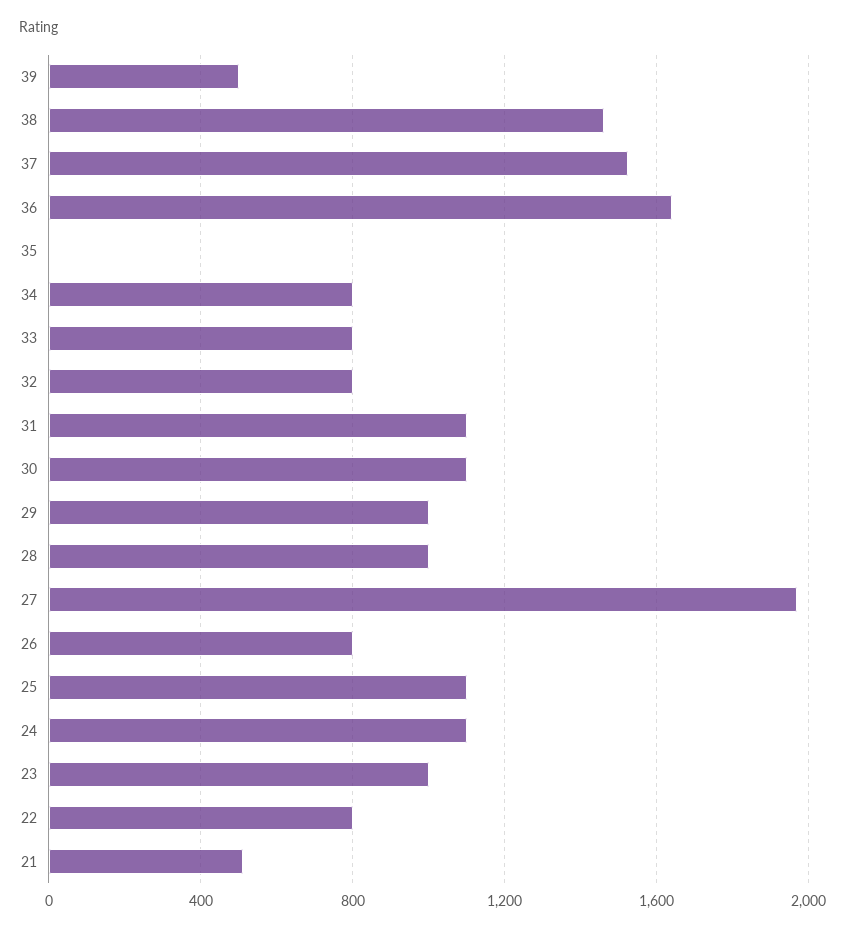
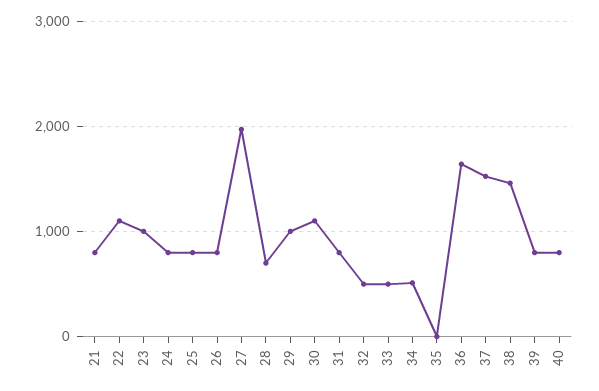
39: 500 -> 800
34: 800 -> 500
33: 800 -> 500
32: 800 -> 500
31: 1100 -> 800
28: 1000 -> 700
25: 1100 -> 800
24: 1100 -> 800
22: 800 -> 1100
21: 500 -> 800
40: none -> 800

